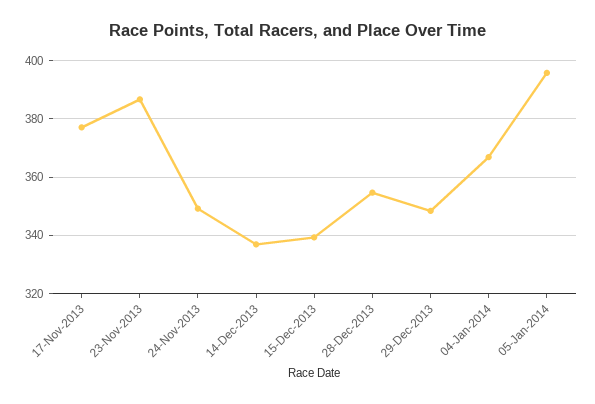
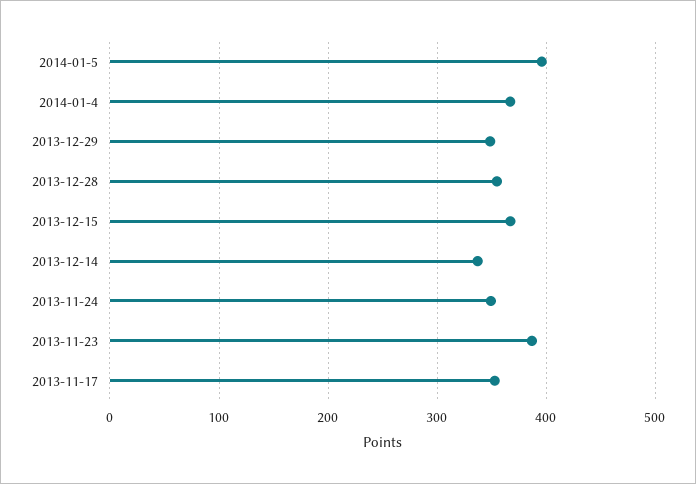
17-Nov-2013: 377.5 -> 350
15-Dec-2013: 340 -> 370

